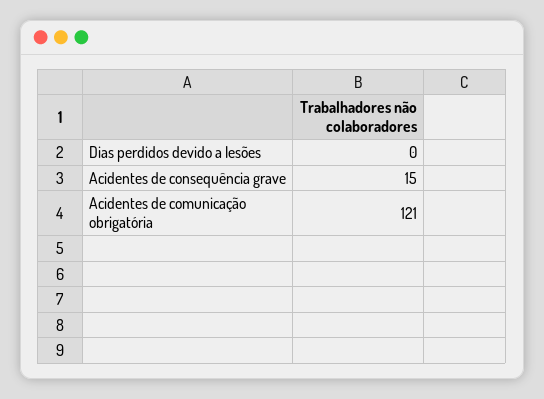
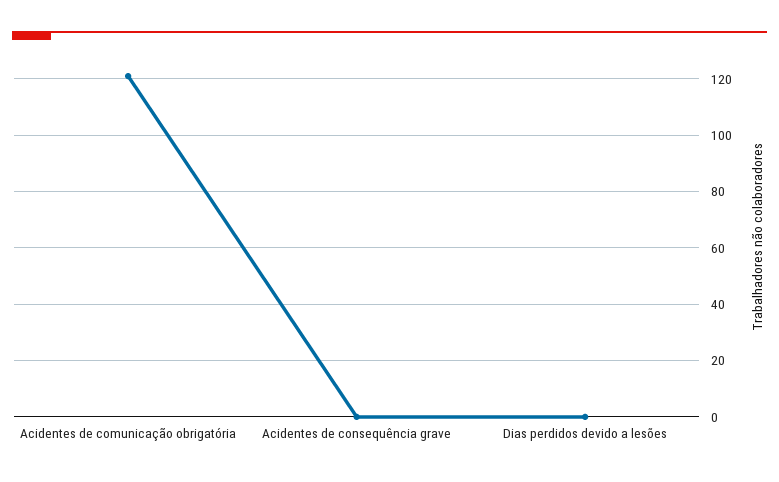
Acidentes de consequência grave: 15 -> 0

